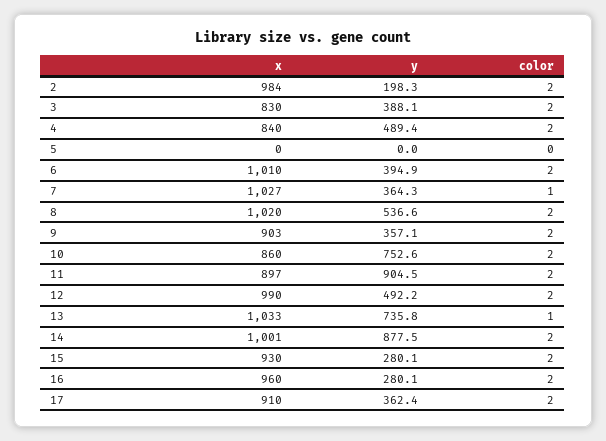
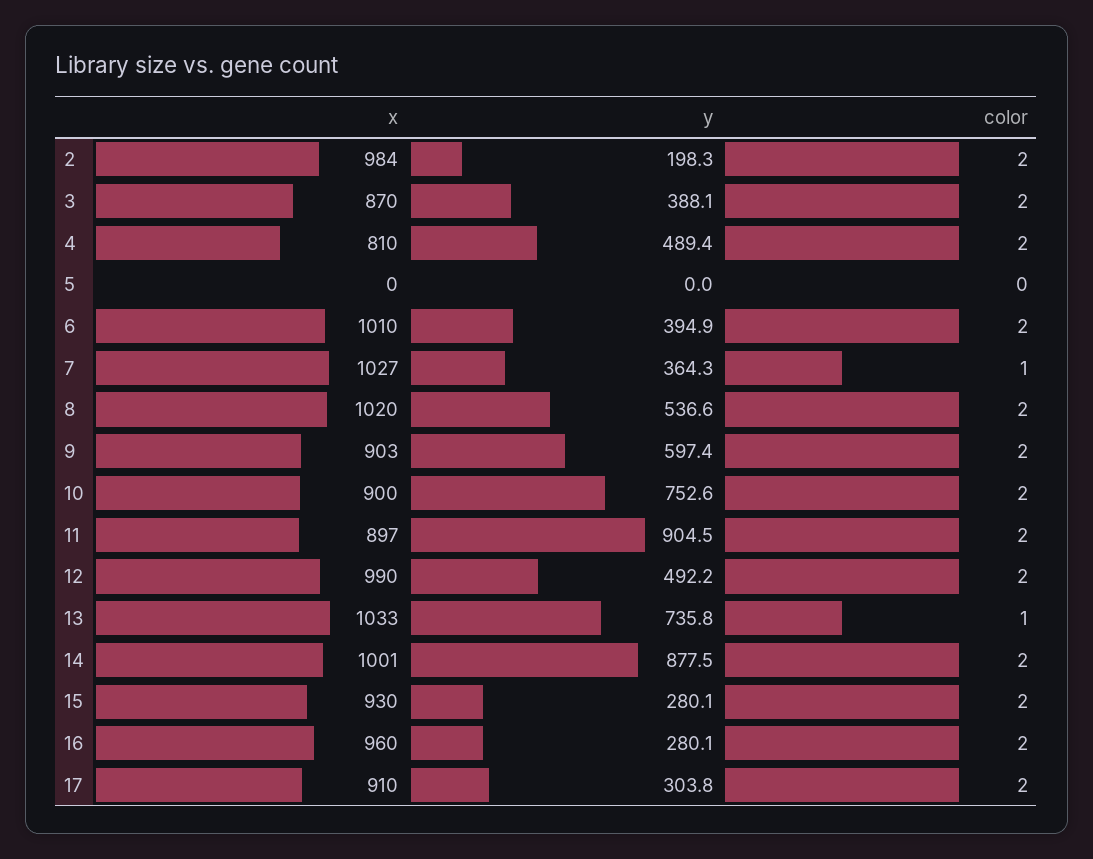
x, 3: 830 -> 870
x, 4: 840 -> 810
y, 9: 357.1 -> 597.4
x, 10: 860 -> 900
y, 17: 362.4 -> 303.8

